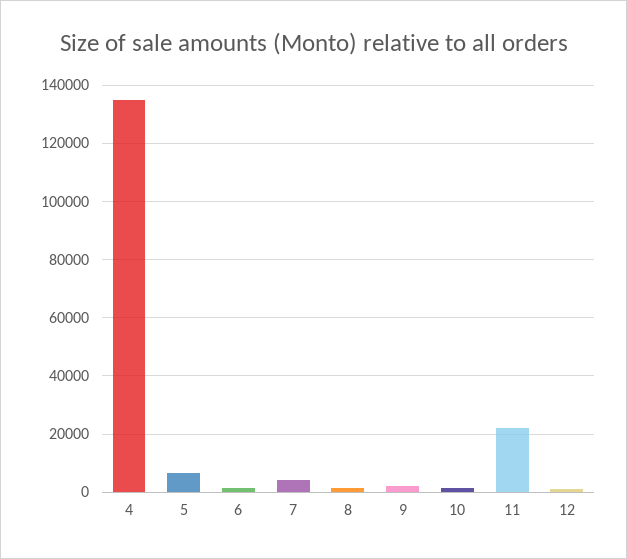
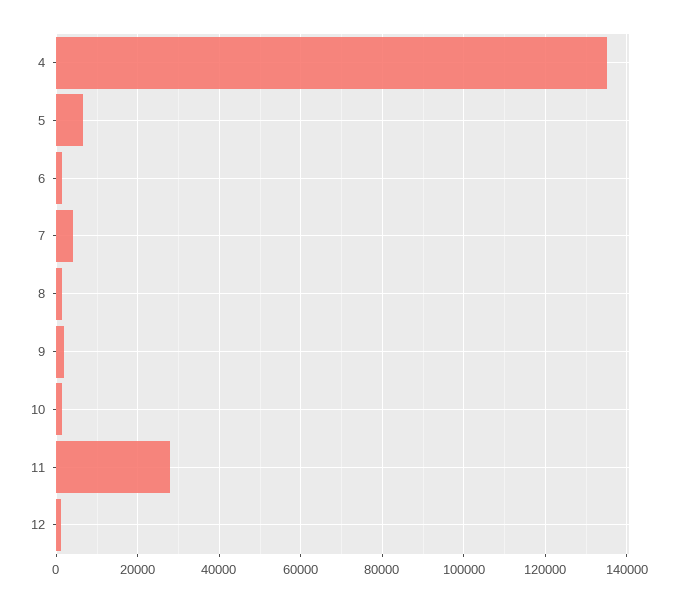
11: 22500 -> 28000

